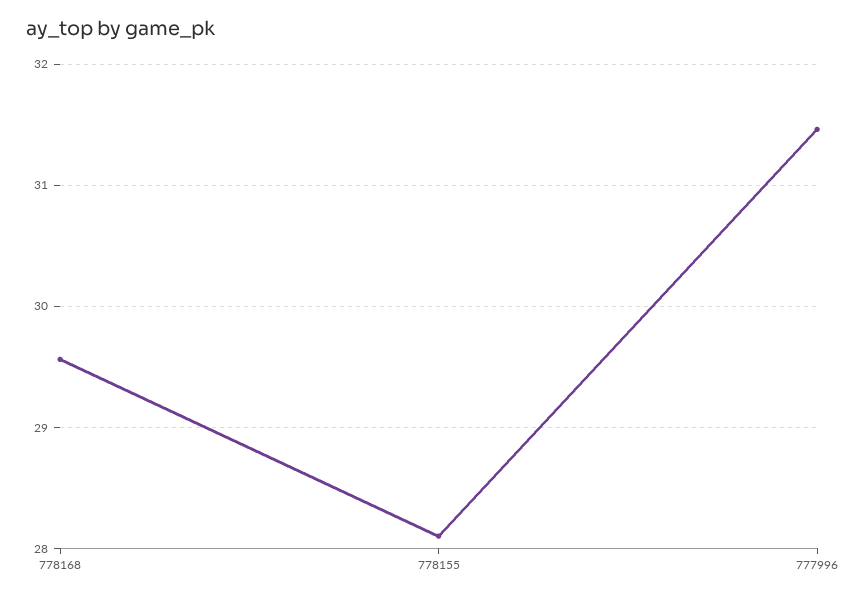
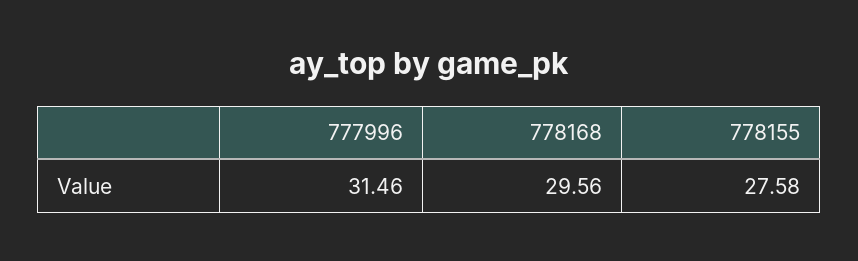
778155: 28.1 -> 27.58

